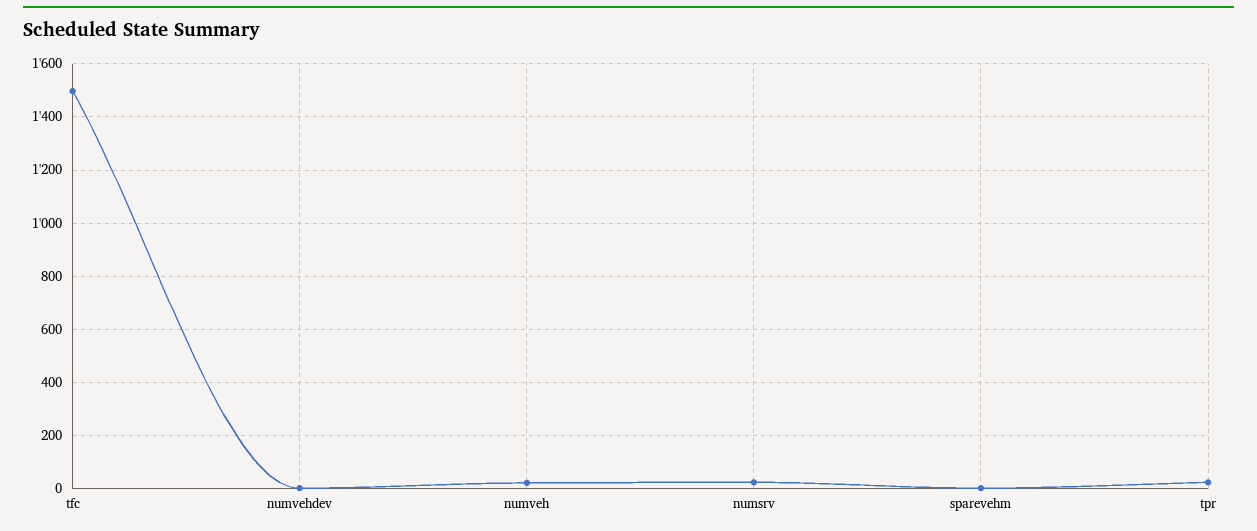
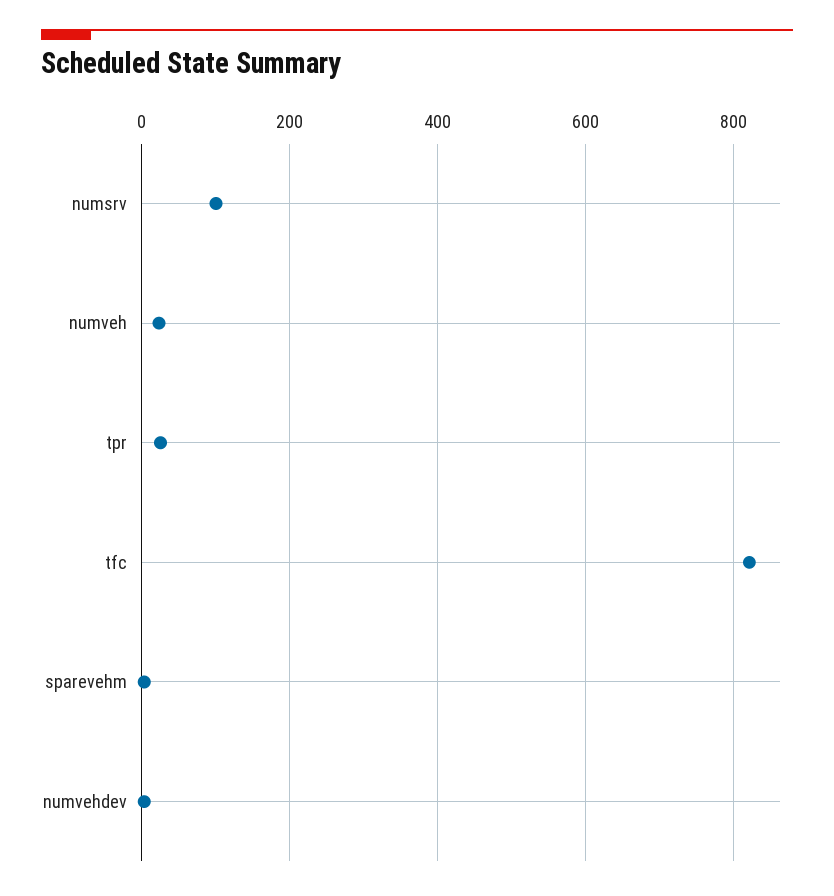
tfc: 1500 -> 820
numsrv: 25 -> 100

